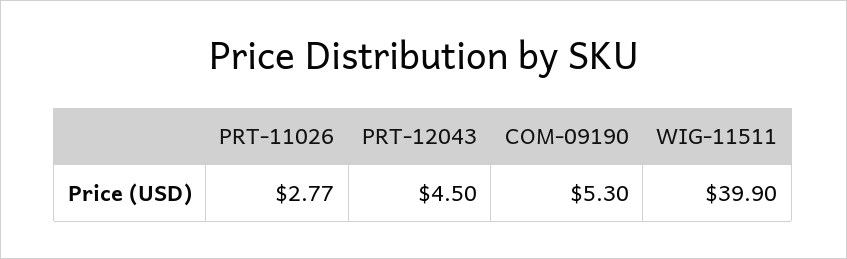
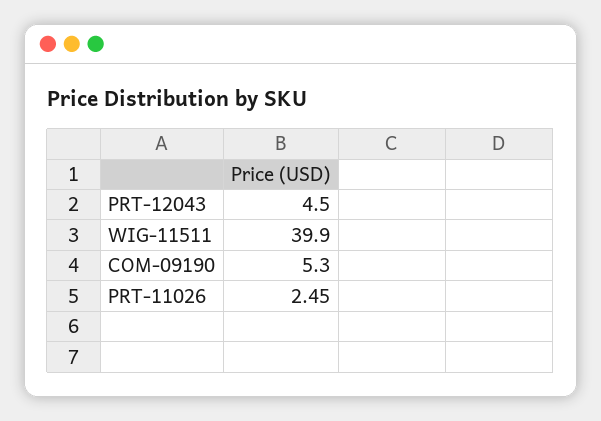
PRT-11026: 2.77 -> 2.45

